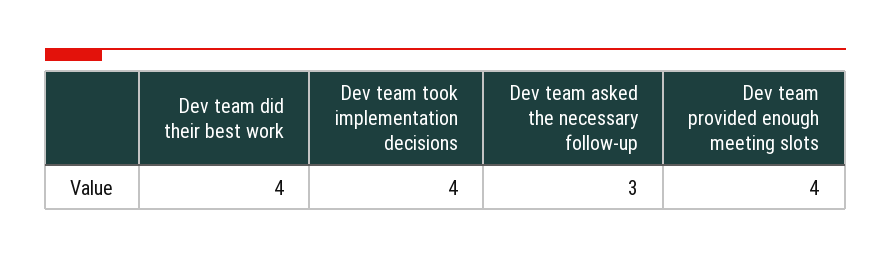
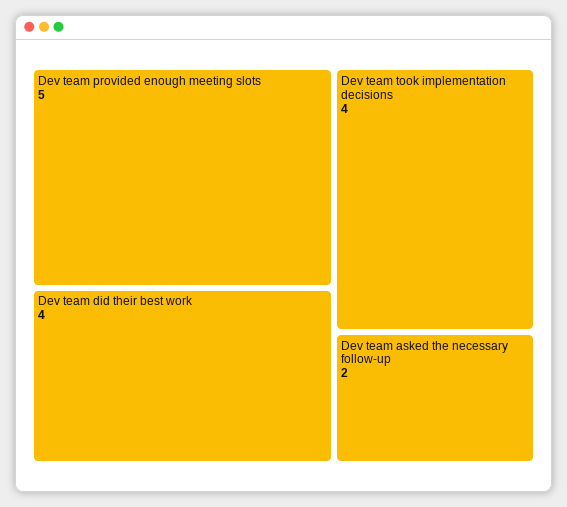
Dev team asked the necessary follow-up: 3 -> 2
Dev team provided enough meeting slots: 4 -> 5

